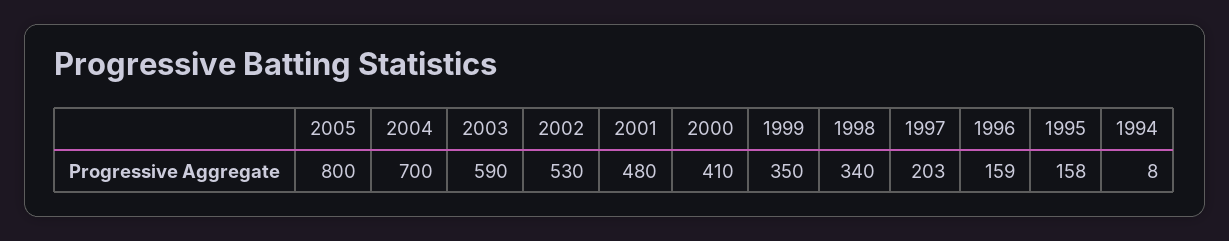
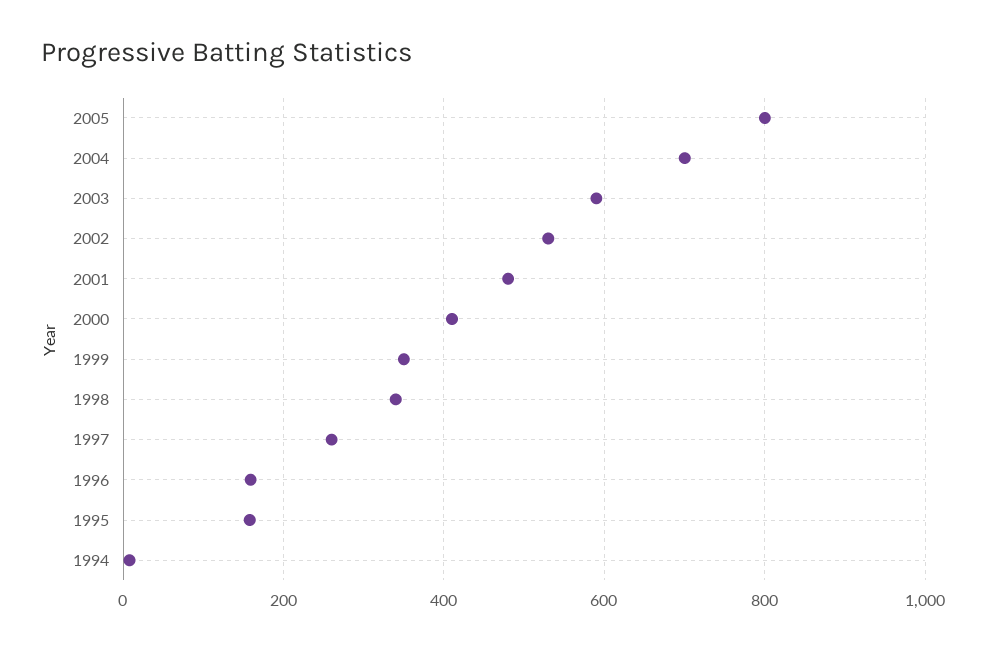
1997: 203 -> 260

